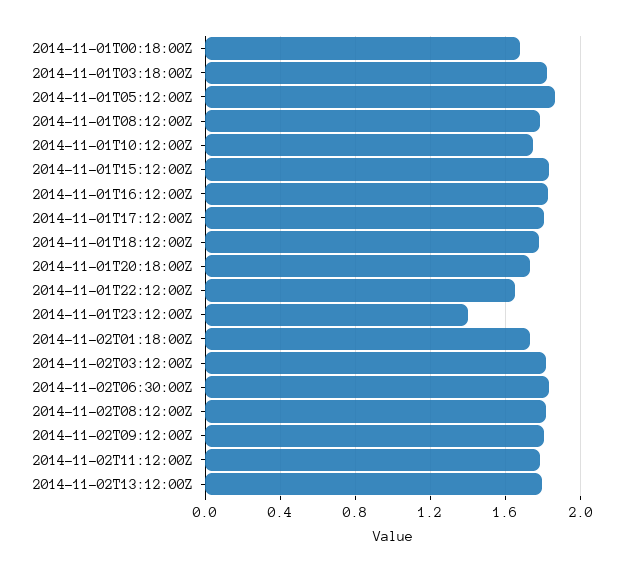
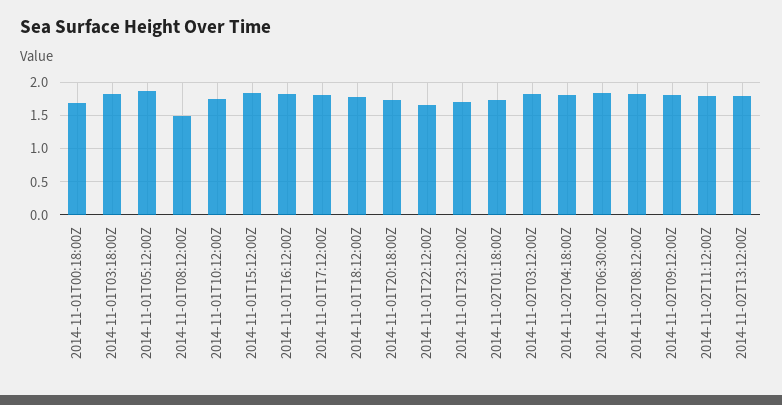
2014-11-01T08:12:00Z: 1.8 -> 1.5
2014-11-01T23:12:00Z: 1.4 -> 1.7
2014-11-02T04:18:00Z: none -> 1.8

